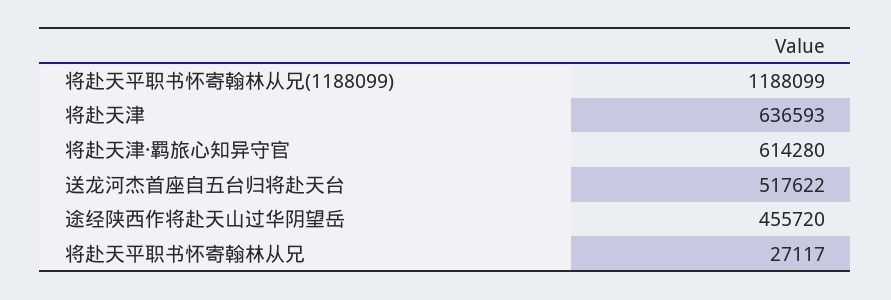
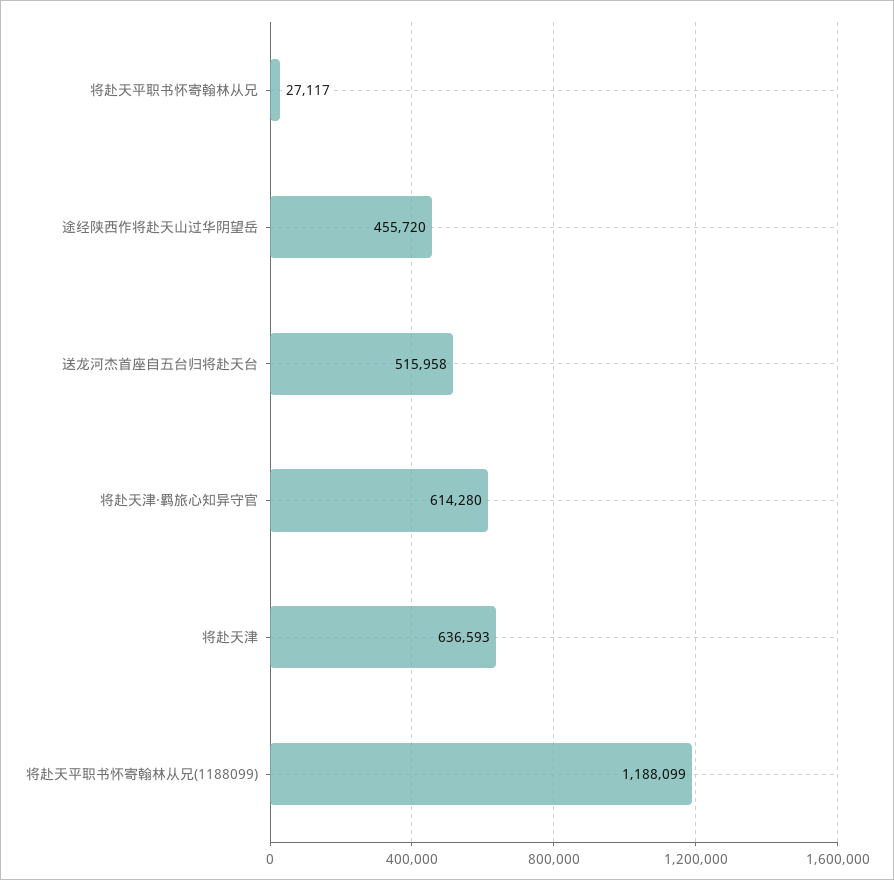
送龙河杰首座自五台归将赴天台: 517622 -> 515958

